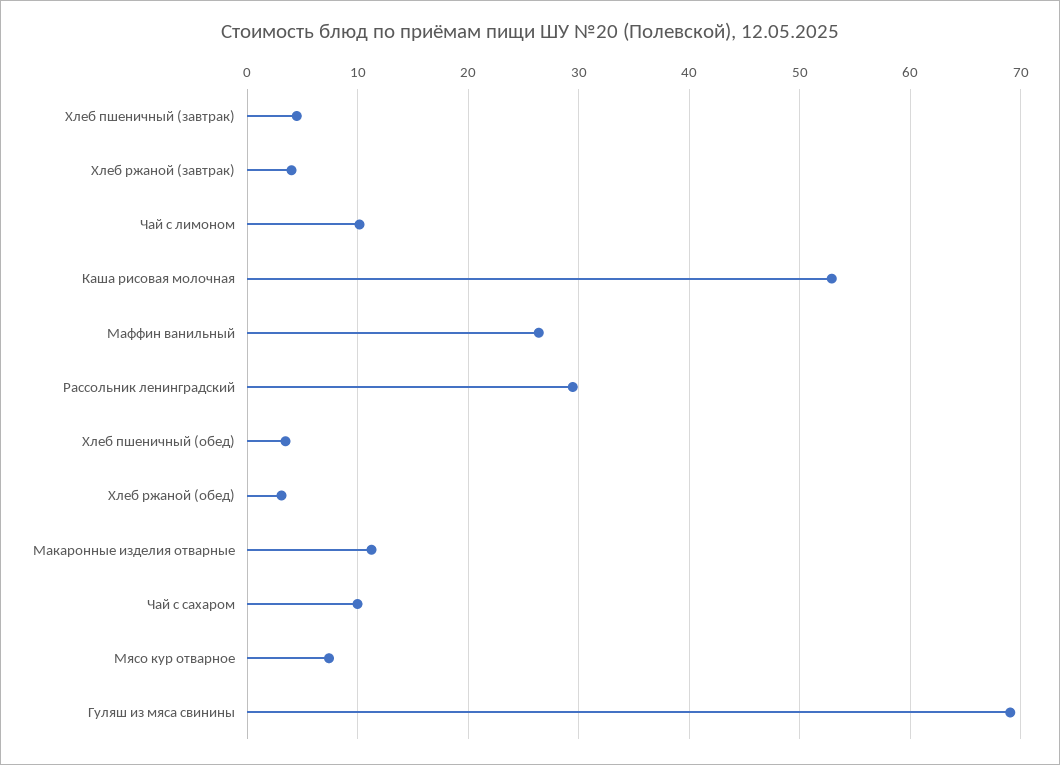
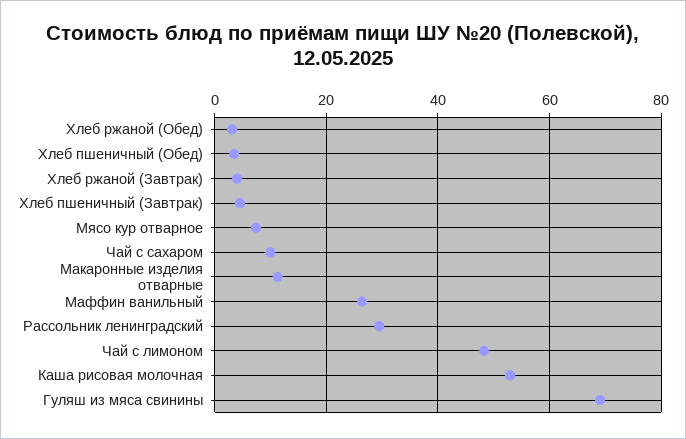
Чай с лимоном: 10 -> 48

